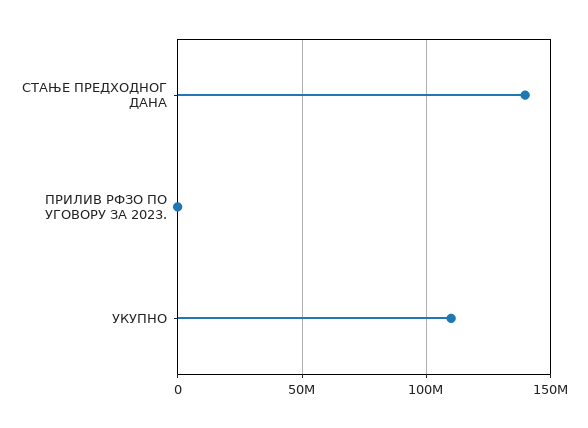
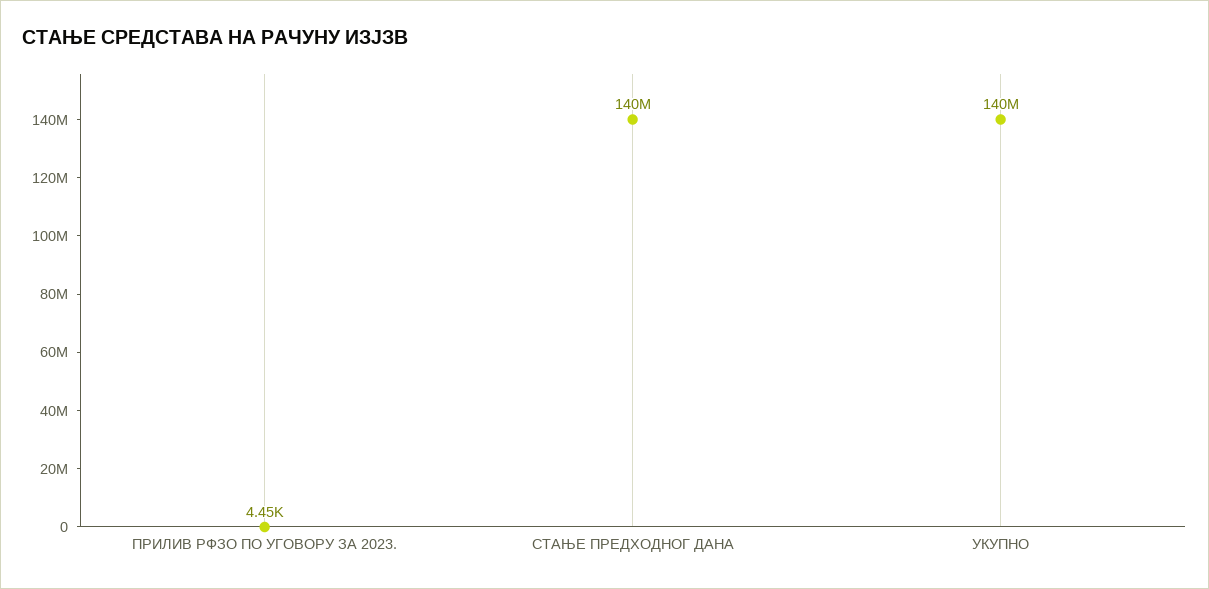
УКУПНО: 110000000 -> 140000000

